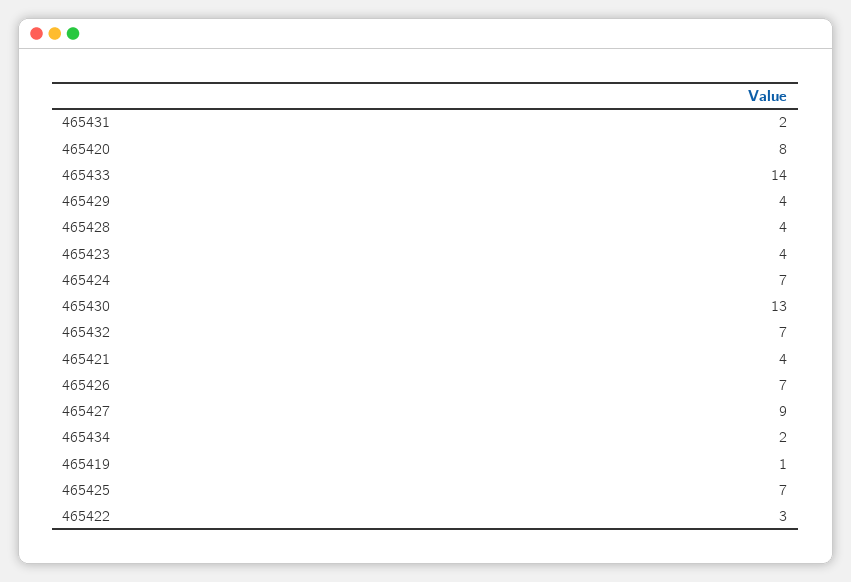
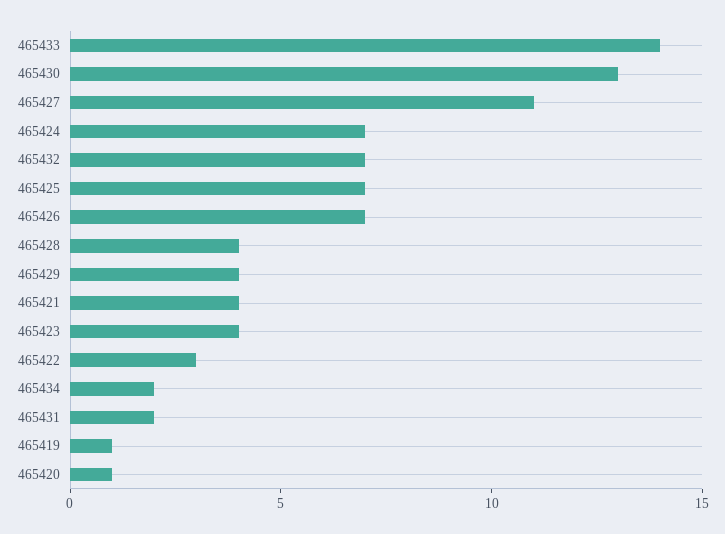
465420: 8 -> 1
465427: 9 -> 11

